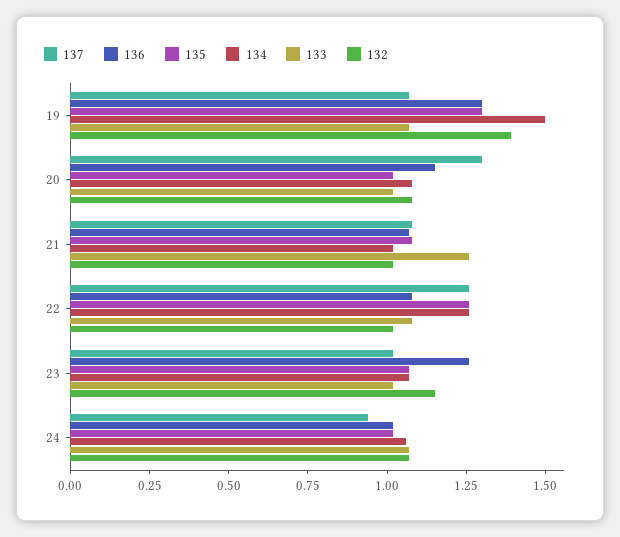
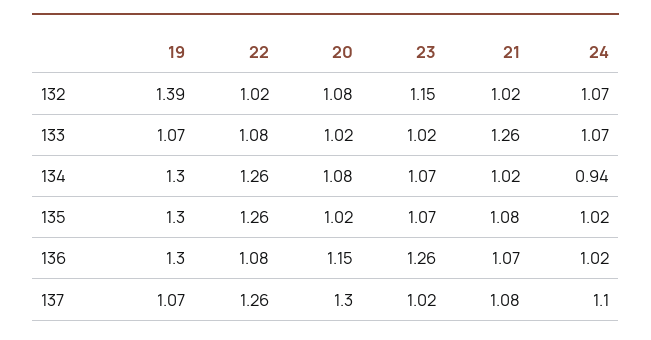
134, 19: 1.5 -> 1.3
137, 24: 0.95 -> 1.1
134, 24: 1.05 -> 0.94

